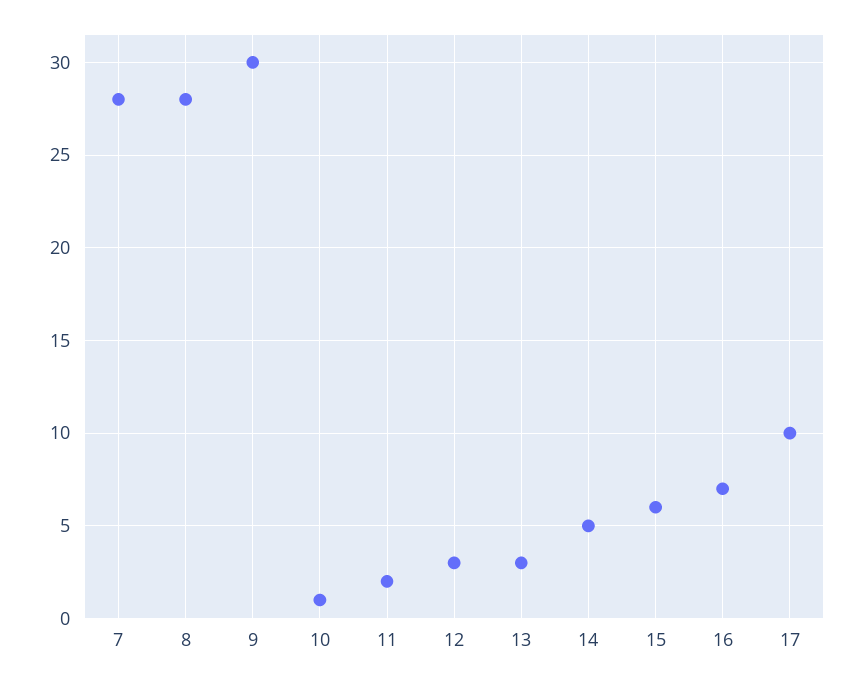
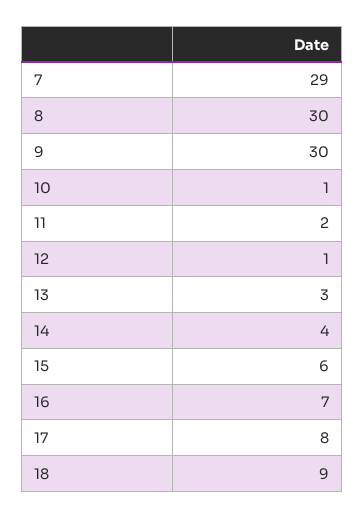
7: 28 -> 29
8: 28 -> 30
12: 3 -> 1
14: 5 -> 4
17: 10 -> 8
18: none -> 9

